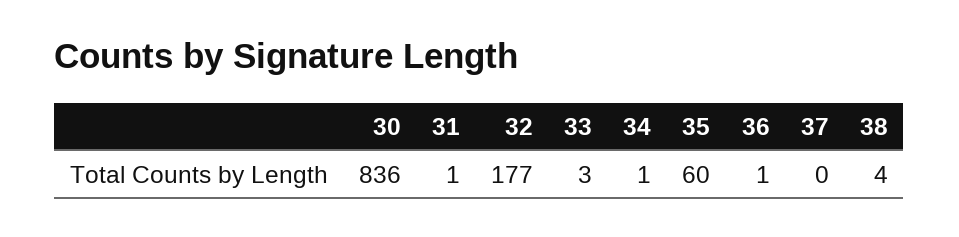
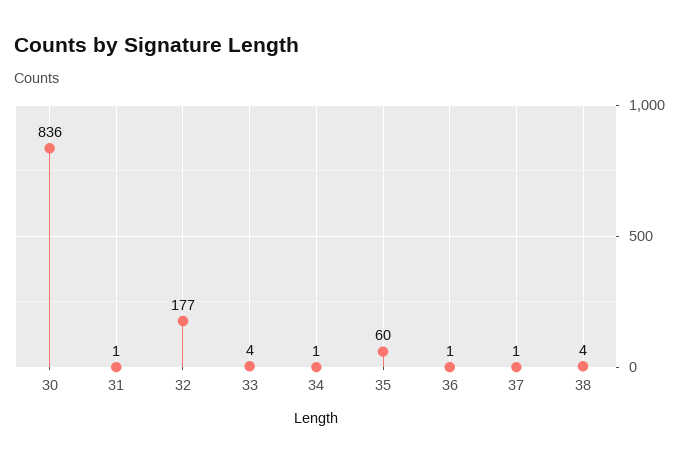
33: 3 -> 4
37: 0 -> 1

